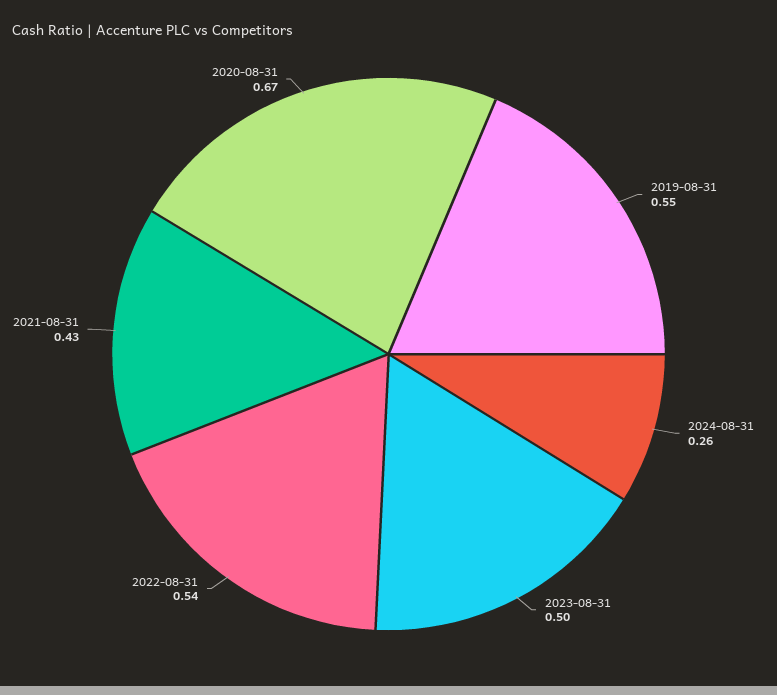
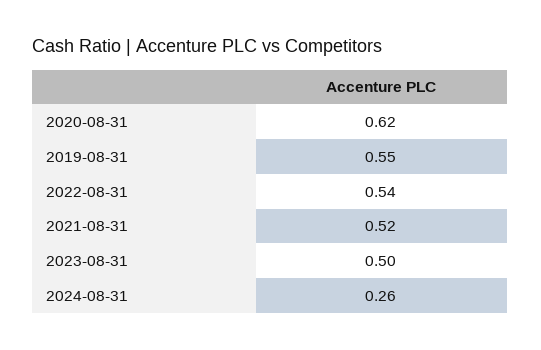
2021-08-31: 0.43 -> 0.52
2020-08-31: 0.67 -> 0.62

